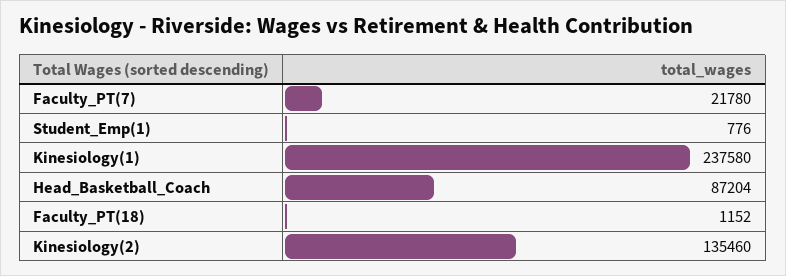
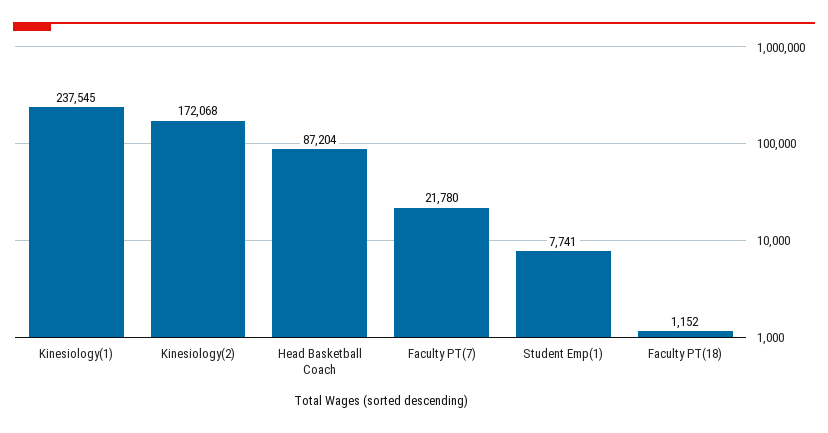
Student_Emp(1): 776 -> 7741
Kinesiology(1): 237580 -> 237545
Kinesiology(2): 135460 -> 172068

